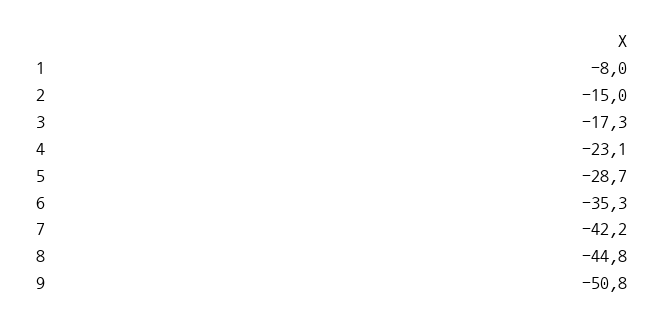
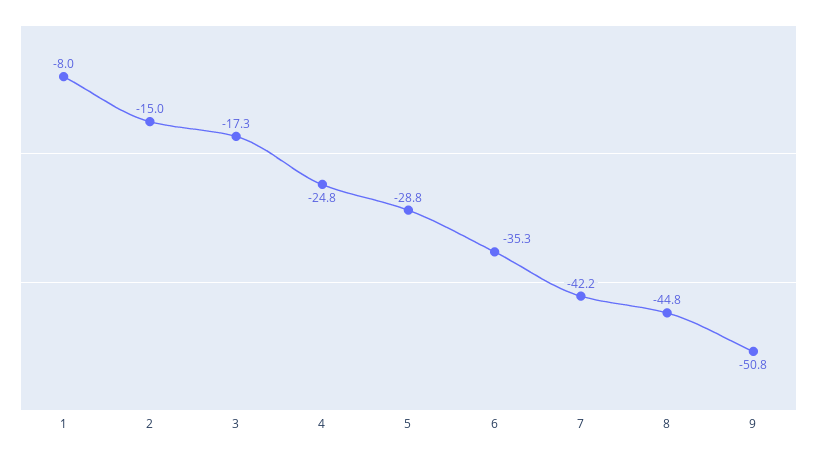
4: -23.1 -> -24.8
5: -28.7 -> -28.8

